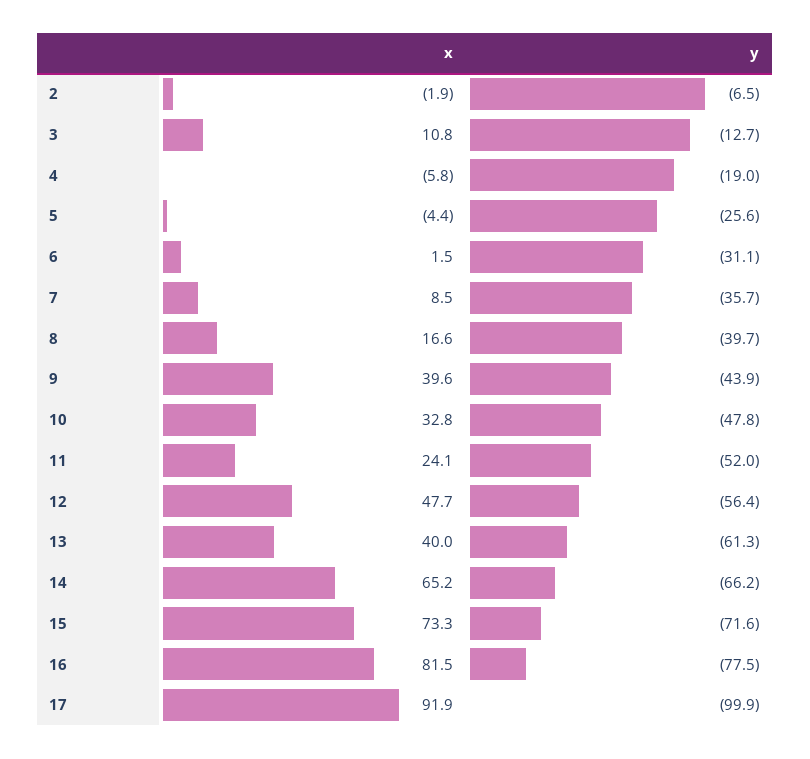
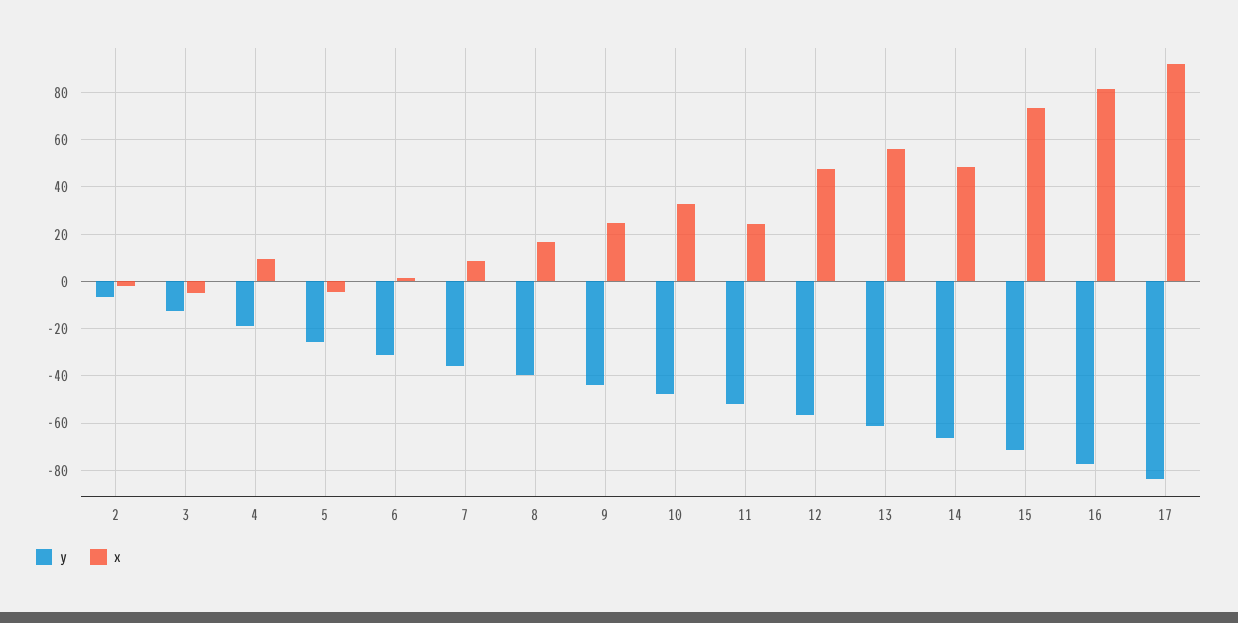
x, 3: 10.8 -> -5
x, 4: -5.8 -> 10
x, 9: 39.6 -> 25
x, 13: 40 -> 55
x, 14: 65.2 -> 50
y, 17: -99.9 -> -85

